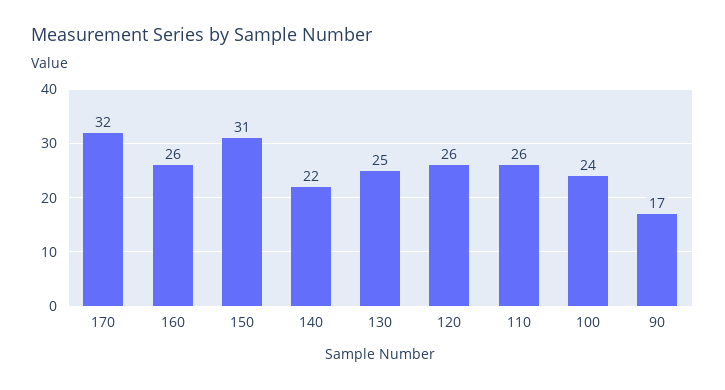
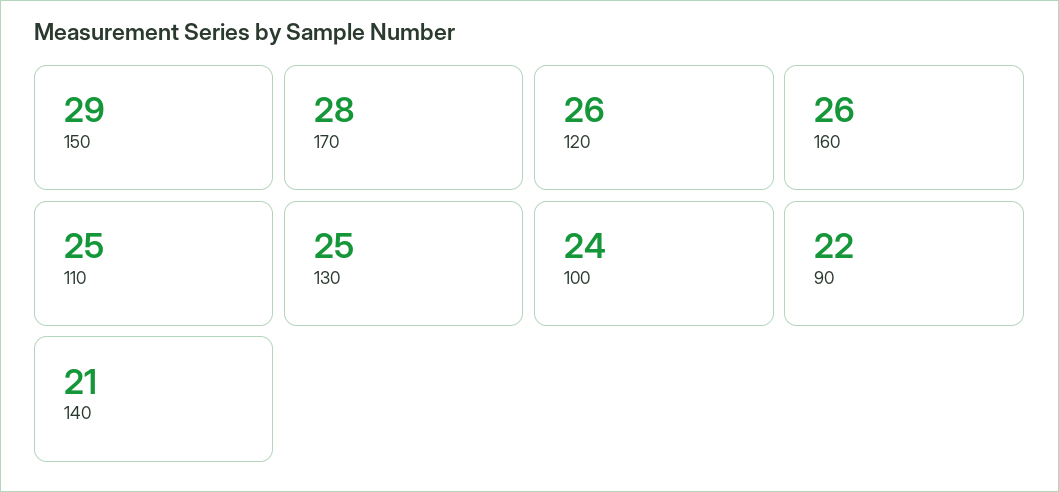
170: 32 -> 28
150: 31 -> 29
140: 22 -> 21
110: 26 -> 25
90: 17 -> 22

